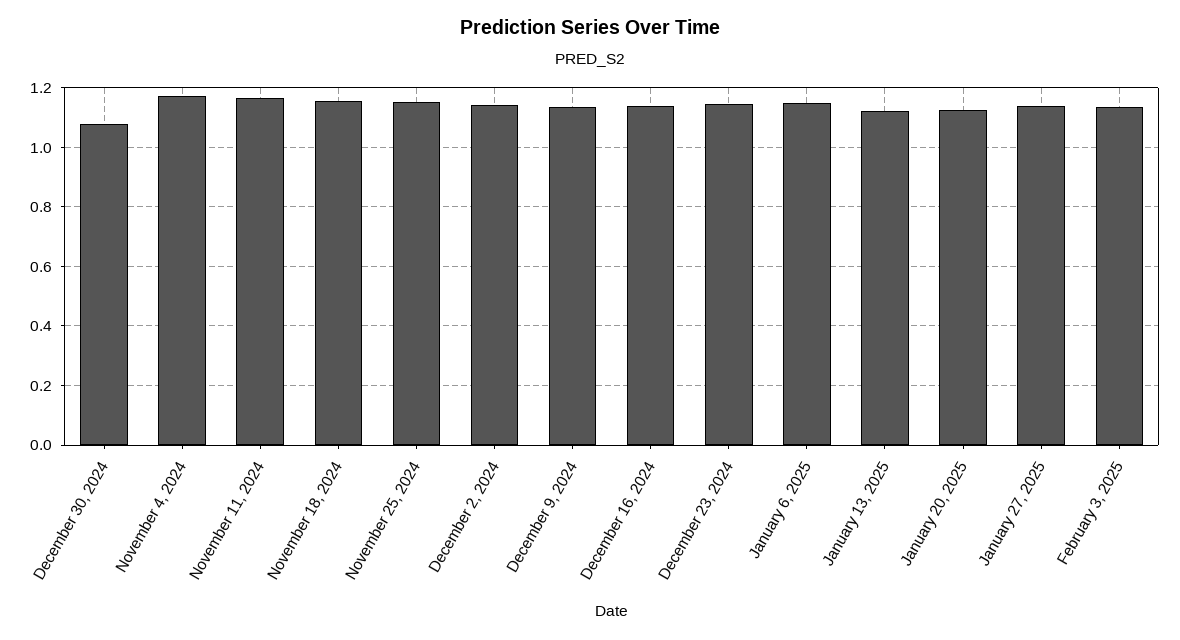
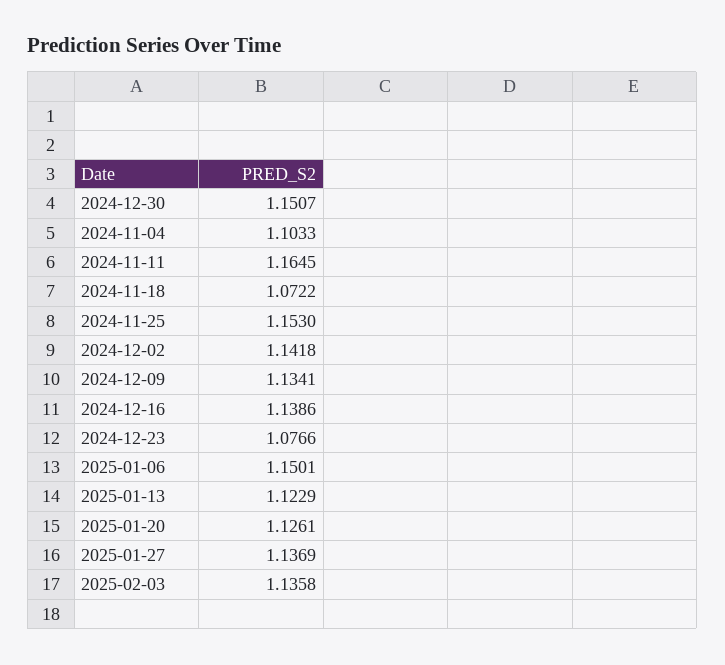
December 30, 2024: 1.075 -> 1.1507
November 4, 2024: 1.175 -> 1.1033
November 18, 2024: 1.15 -> 1.0722
December 23, 2024: 1.15 -> 1.0766

